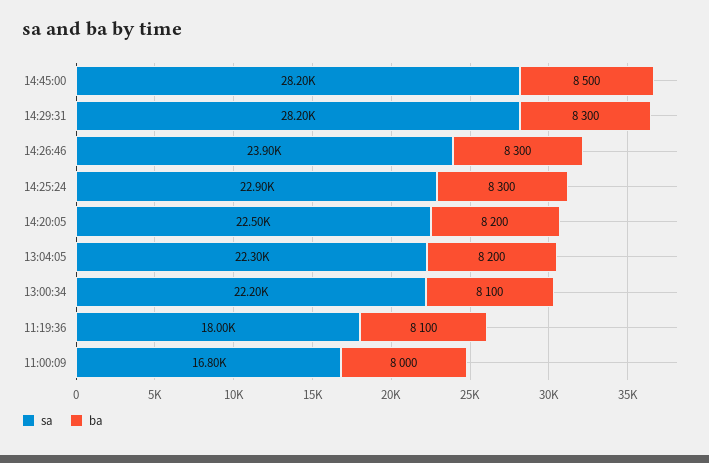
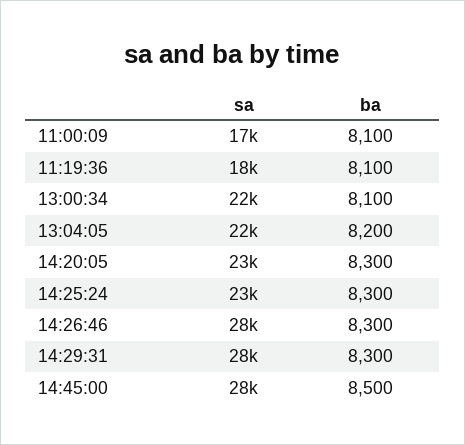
sa, 14:26:46: 23900 -> 28000
ba, 14:20:05: 8200 -> 8300
ba, 11:00:09: 8000 -> 8100

